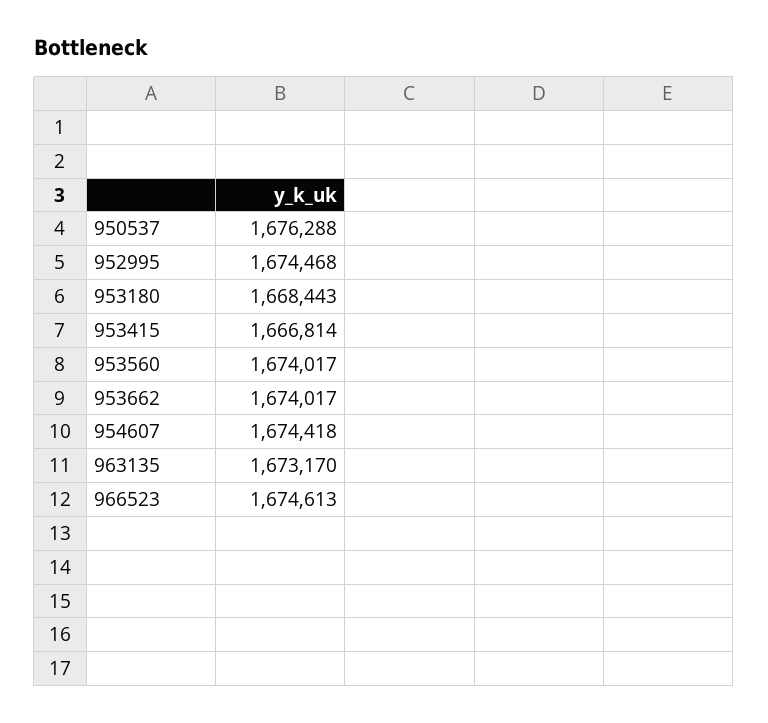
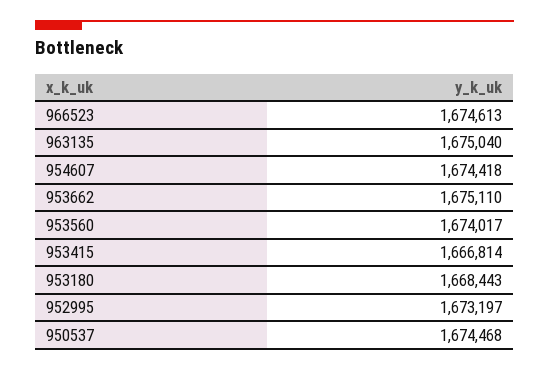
950537: 1676288 -> 1674468
952995: 1674468 -> 1673197
953662: 1674017 -> 1675110
963135: 1673170 -> 1675040

